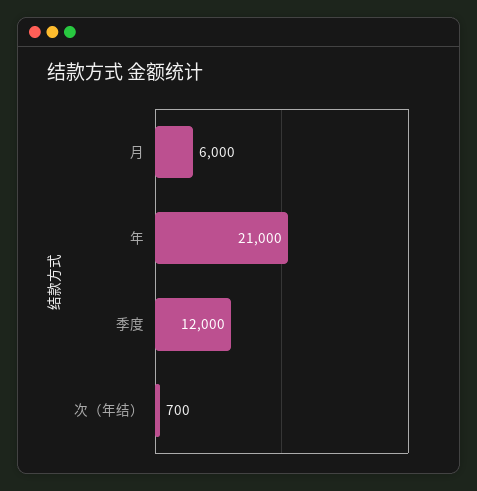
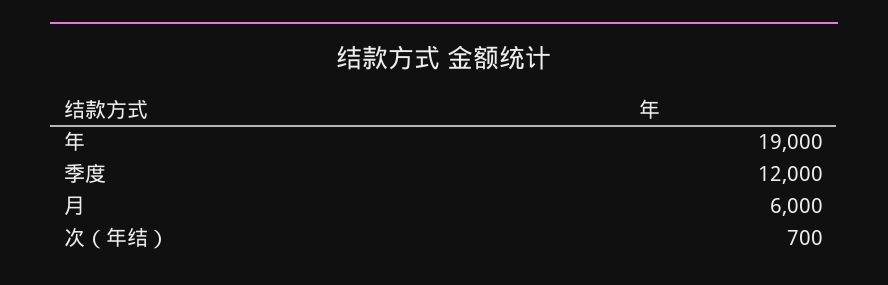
年: 21000 -> 19000

